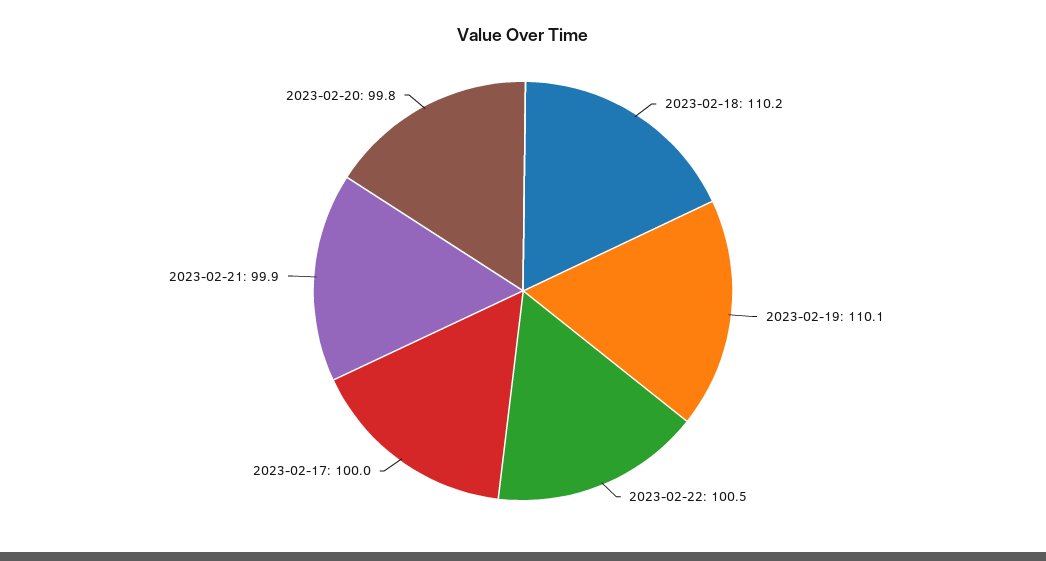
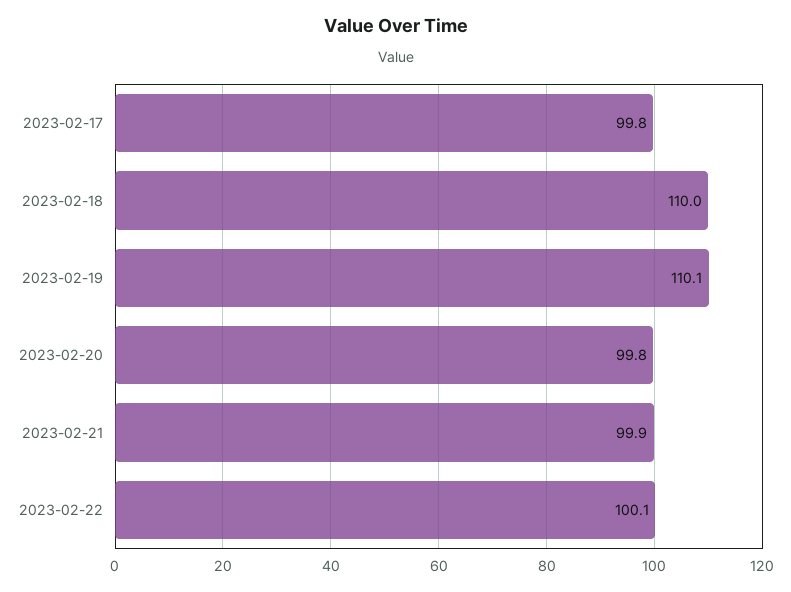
2023-02-18: 110.2 -> 110
2023-02-22: 100.5 -> 100.1
2023-02-17: 100 -> 99.8

